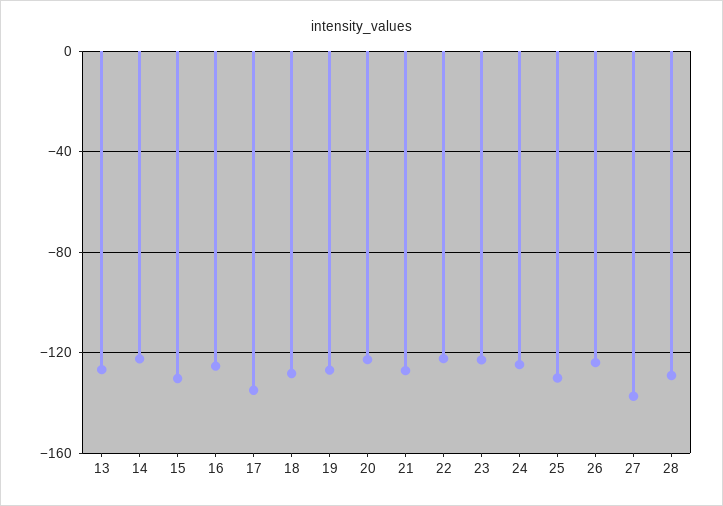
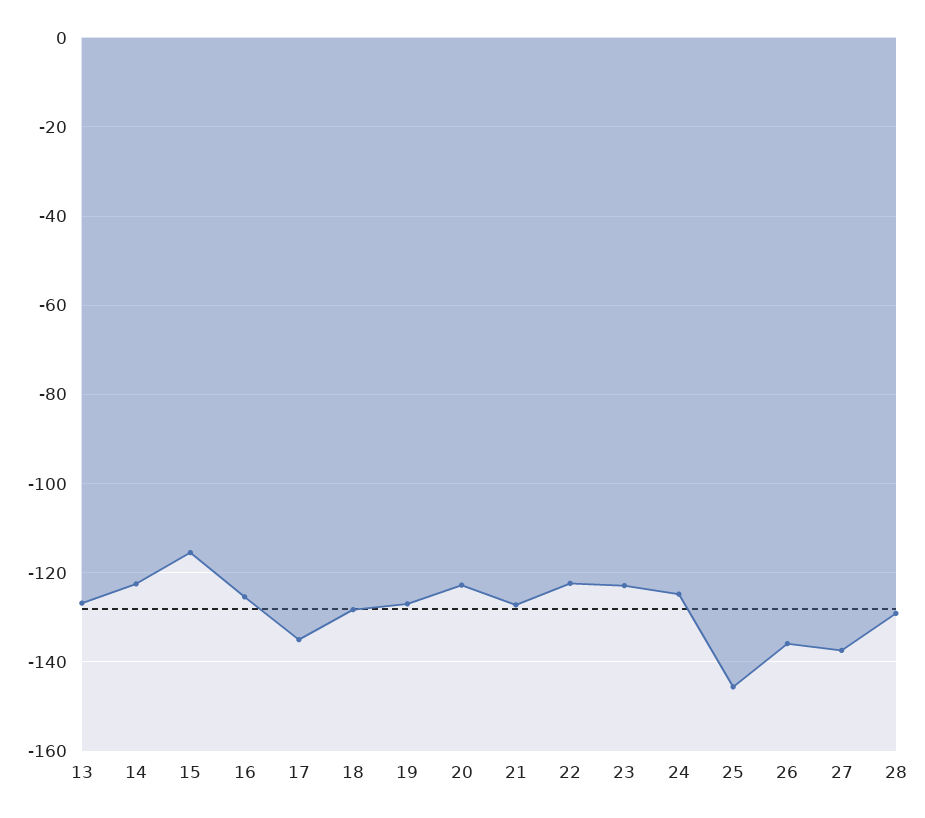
15: -130 -> -116
25: -130 -> -146
26: -125 -> -136

